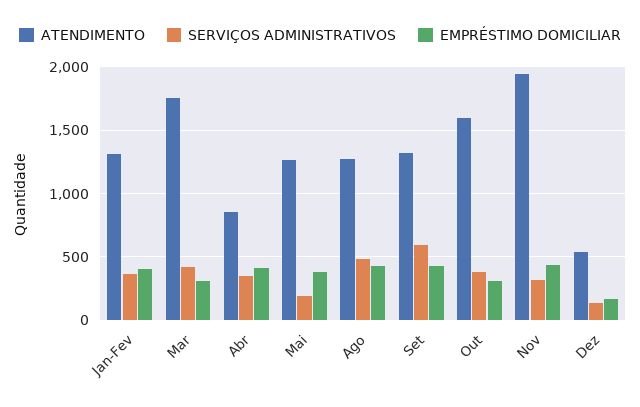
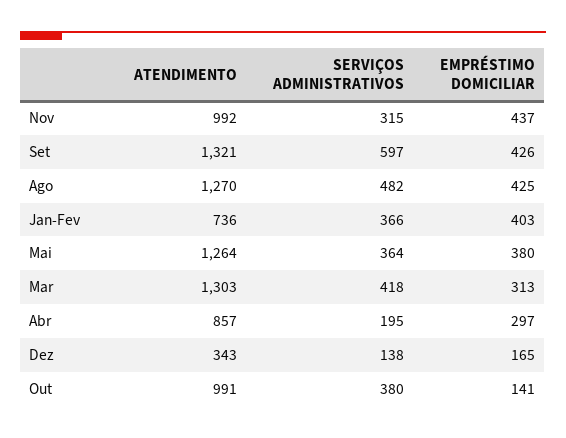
ATENDIMENTO, Jan-Fev: 1300 -> 736
ATENDIMENTO, Mar: 1750 -> 1303
SERVIÇOS ADMINISTRATIVOS, Abr: 350 -> 195
EMPRÉSTIMO DOMICILIAR, Abr: 400 -> 297
SERVIÇOS ADMINISTRATIVOS, Mai: 200 -> 364
ATENDIMENTO, Out: 1600 -> 991
EMPRÉSTIMO DOMICILIAR, Out: 300 -> 141
ATENDIMENTO, Nov: 1950 -> 992
ATENDIMENTO, Dez: 550 -> 343

